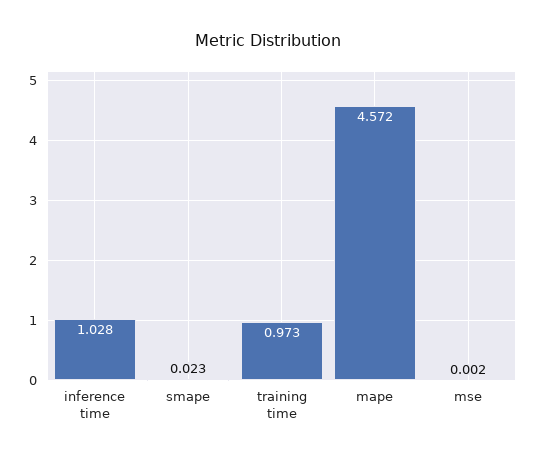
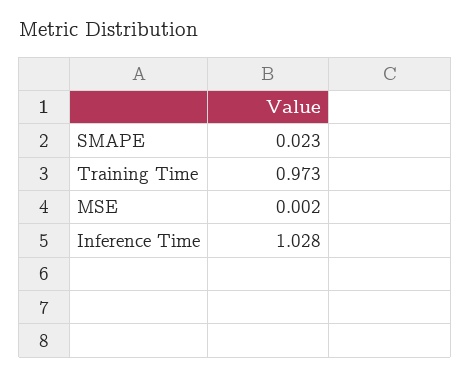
mape: 4.572 -> none

